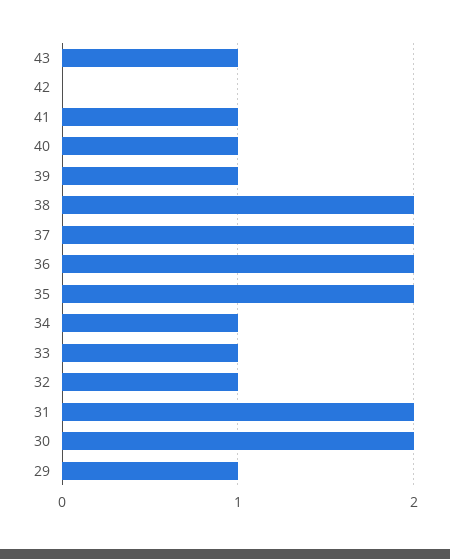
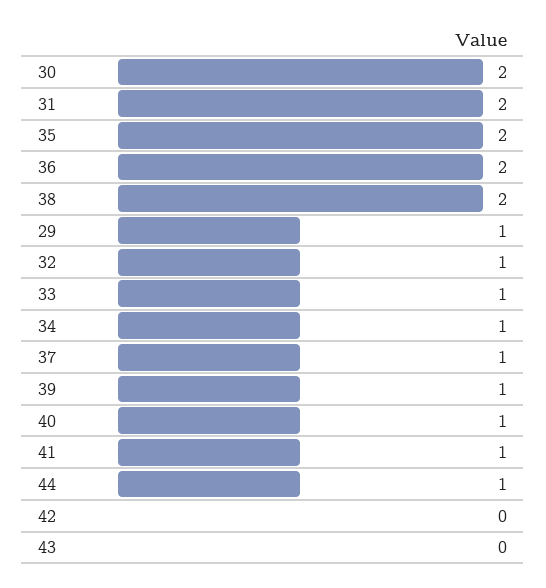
43: 1 -> 0
37: 2 -> 1
44: none -> 1

